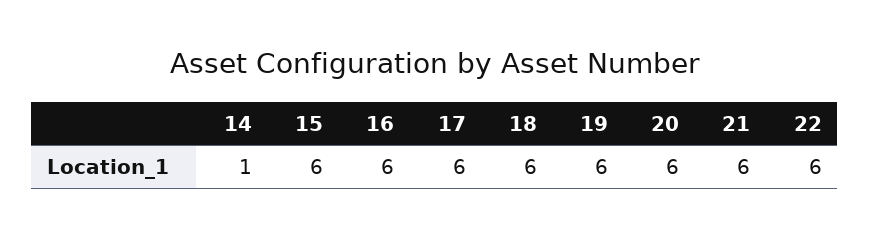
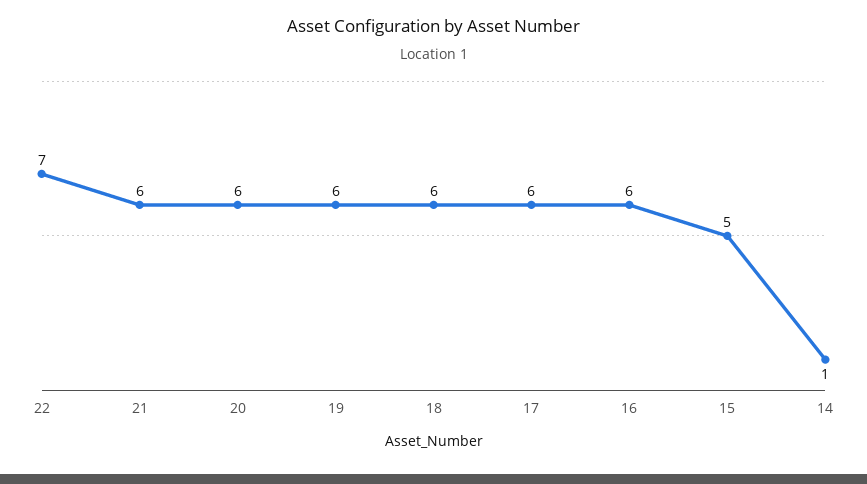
15: 6 -> 5
22: 6 -> 7

